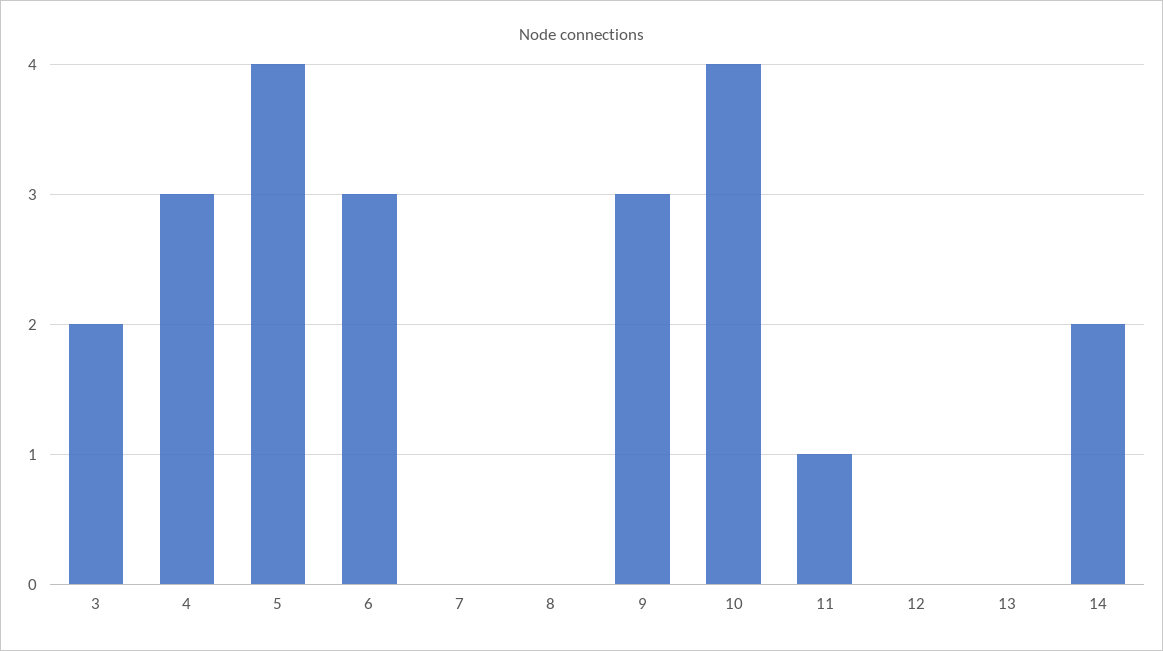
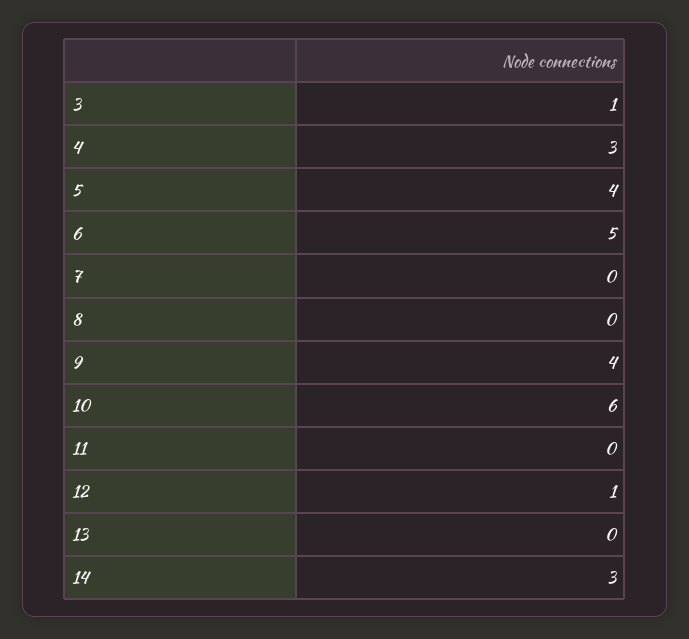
3: 2 -> 1
6: 3 -> 5
9: 3 -> 4
10: 4 -> 6
11: 1 -> 0
12: 0 -> 1
14: 2 -> 3

